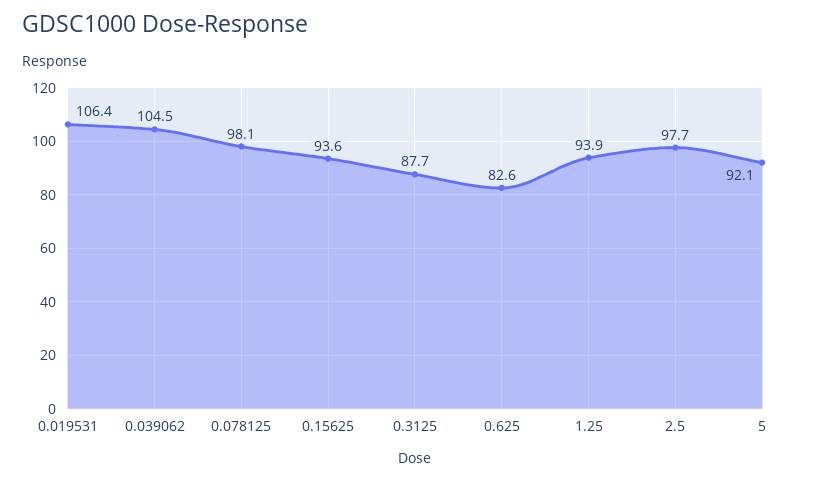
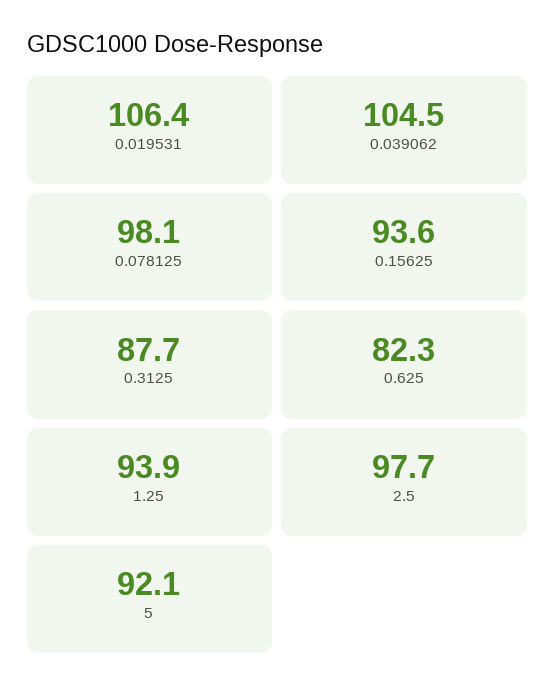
0.625: 82.6 -> 82.3

